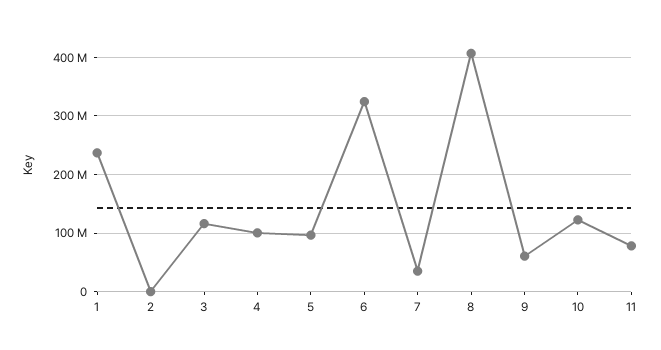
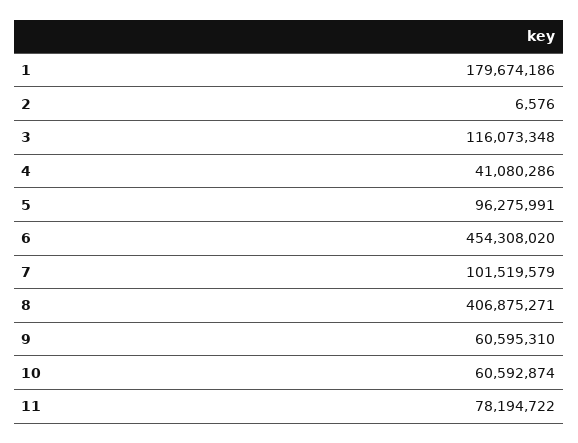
1: 240000000 -> 179674186
4: 100000000 -> 41080286
6: 320000000 -> 454308020
7: 40000000 -> 101519579
10: 120000000 -> 60592874

